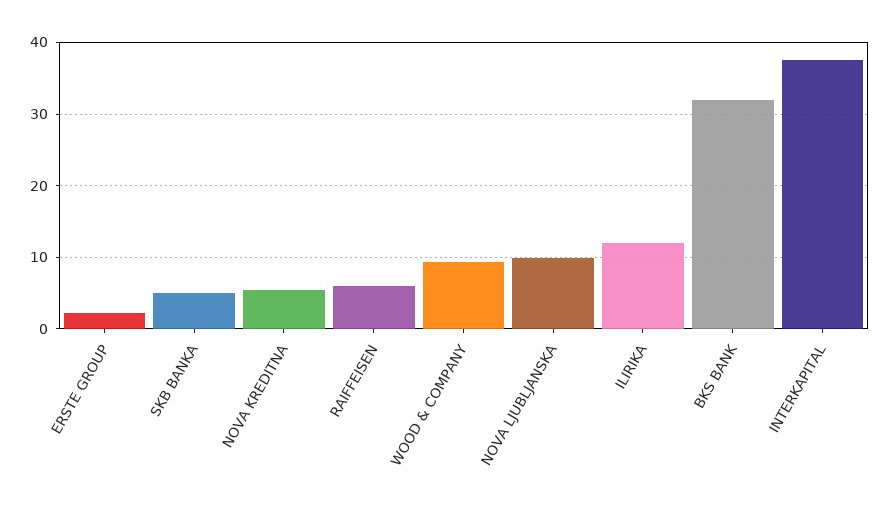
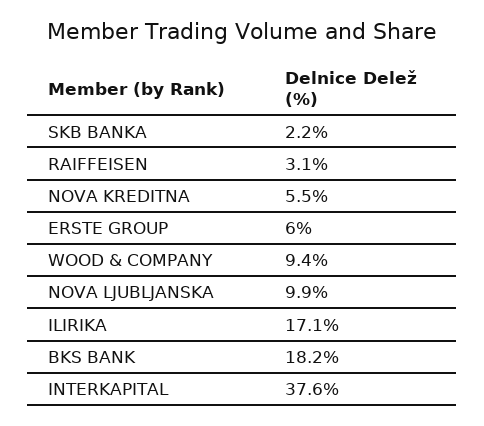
ERSTE GROUP: 2 -> 6
SKB BANKA: 5 -> 2.2
RAIFFEISEN: 6 -> 3.1
ILIRIKA: 12 -> 17.1
BKS BANK: 32 -> 18.2

